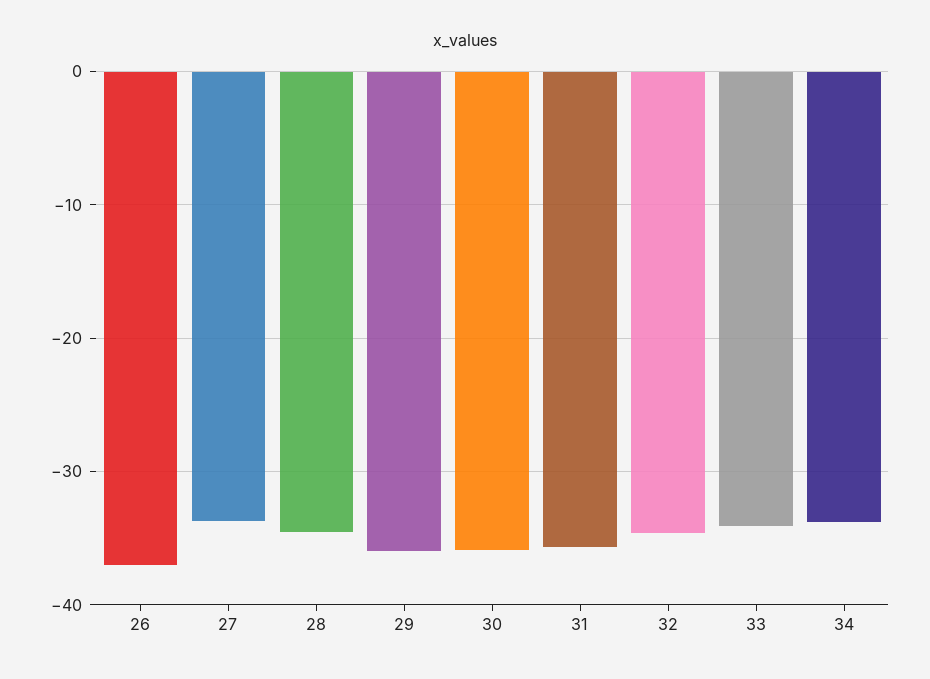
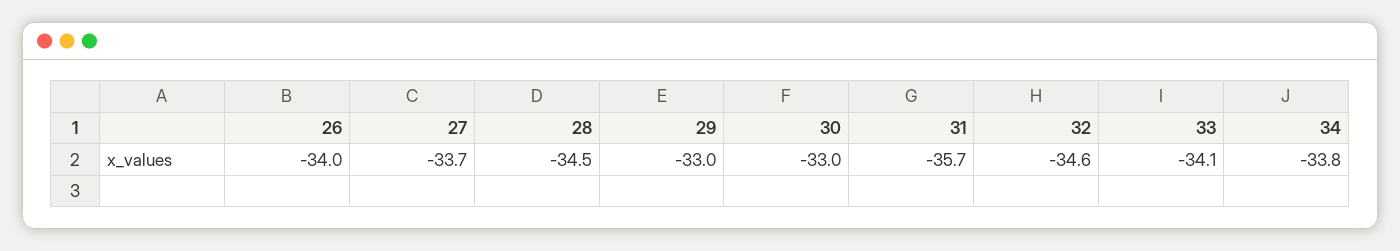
26: -37 -> -34
29: -36 -> -33
30: -36 -> -33

